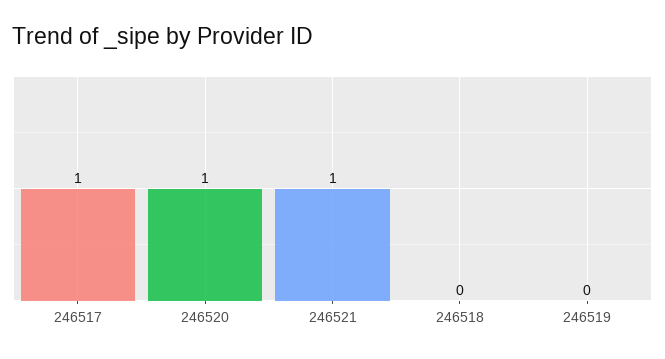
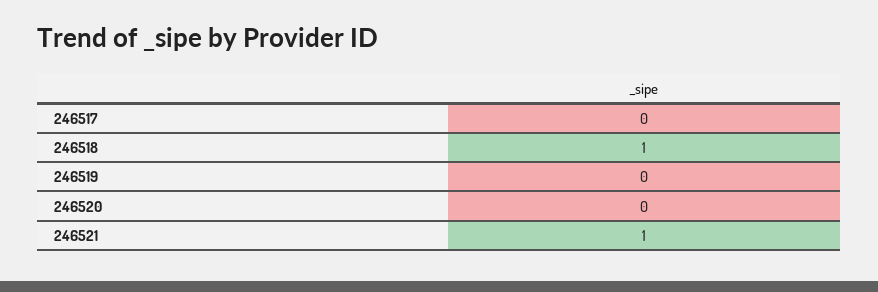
246517: 1 -> 0
246520: 1 -> 0
246518: 0 -> 1

